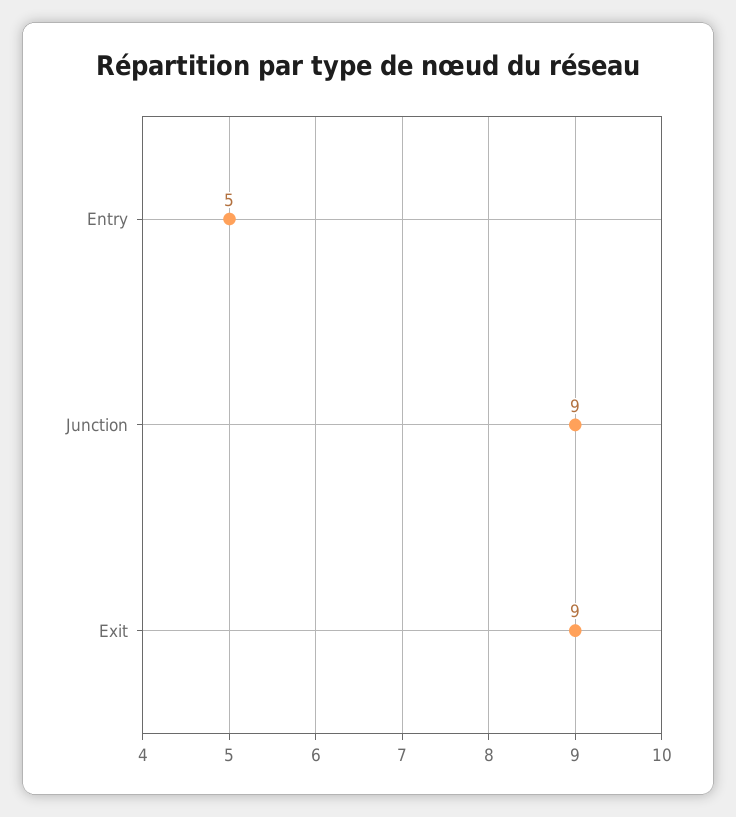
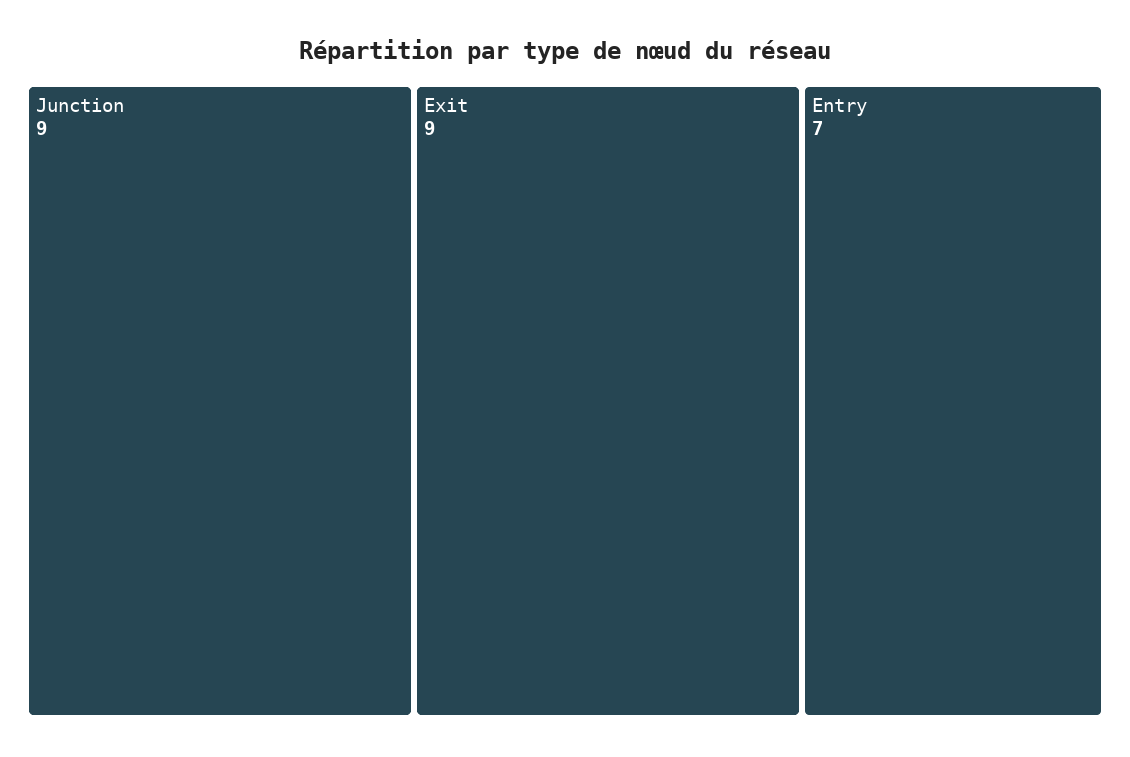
Entry: 5 -> 7

